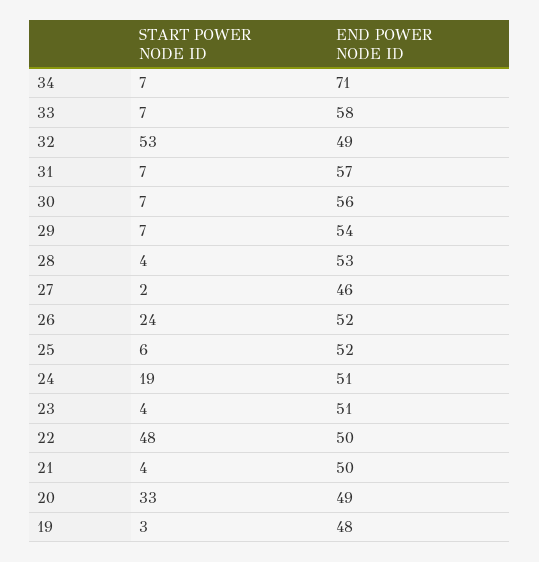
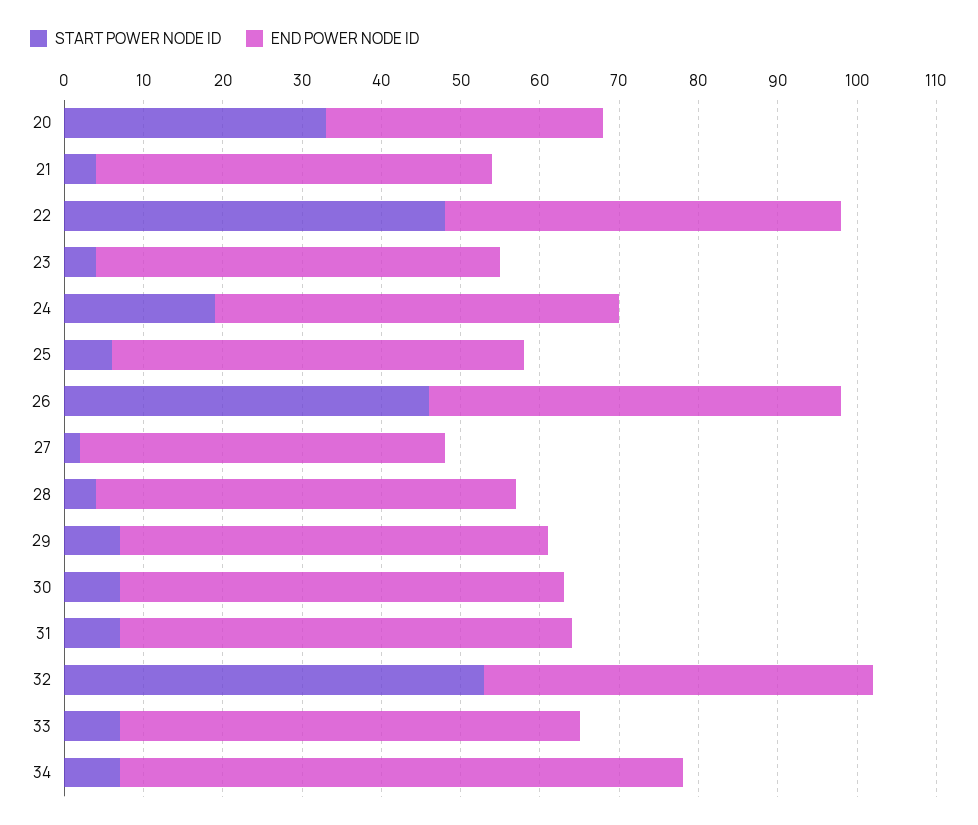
START POWER NODE ID, 26: 24 -> 45
END POWER NODE ID, 20: 49 -> 35
START POWER NODE ID, 19: 3 -> none
END POWER NODE ID, 19: 48 -> none

